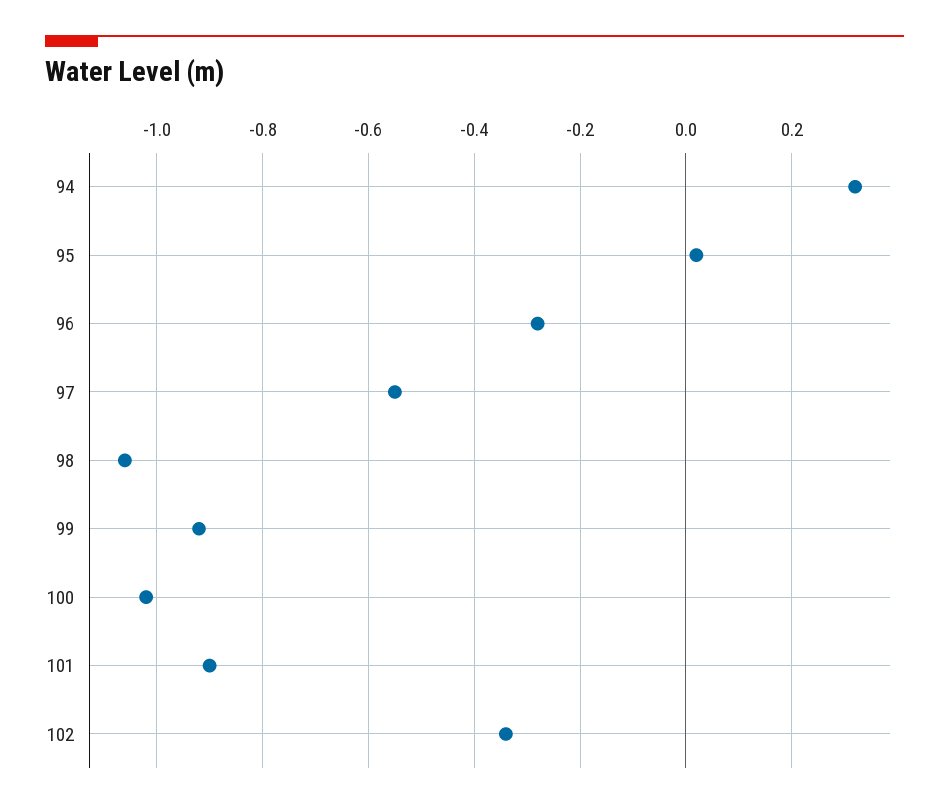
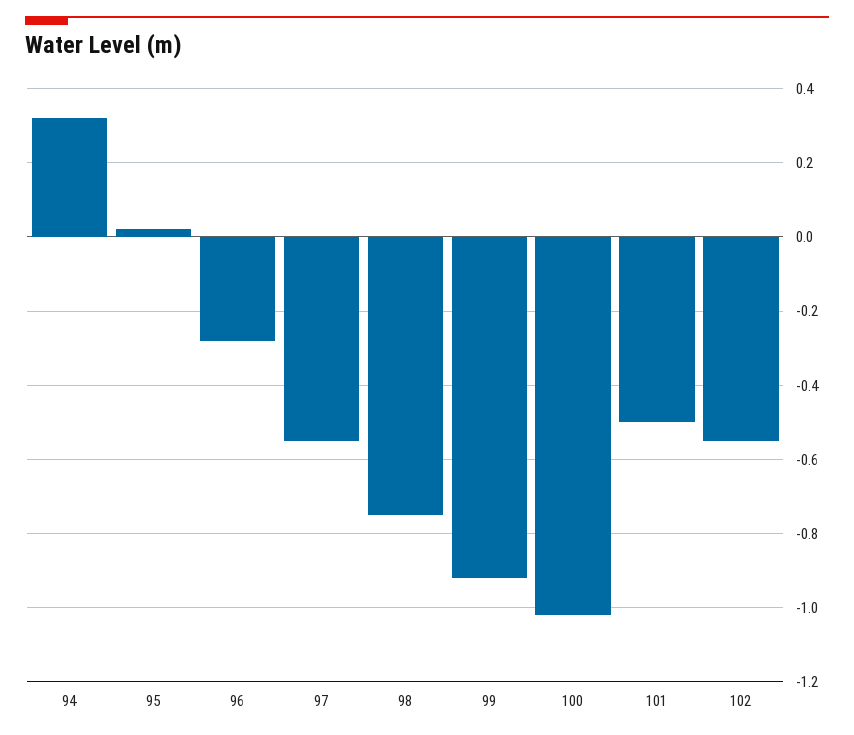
98: -1.05 -> -0.75
101: -0.9 -> -0.5
102: -0.35 -> -0.55

